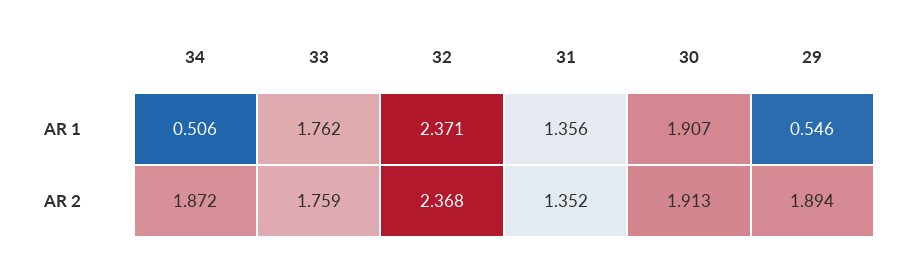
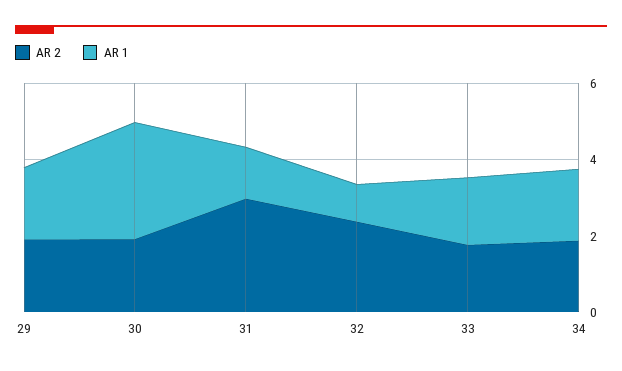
AR 1, 34: 0.506 -> 2
AR 1, 32: 2.371 -> 1
AR 1, 30: 1.907 -> 3
AR 1, 29: 0.546 -> 2
AR 2, 31: 1.352 -> 3

